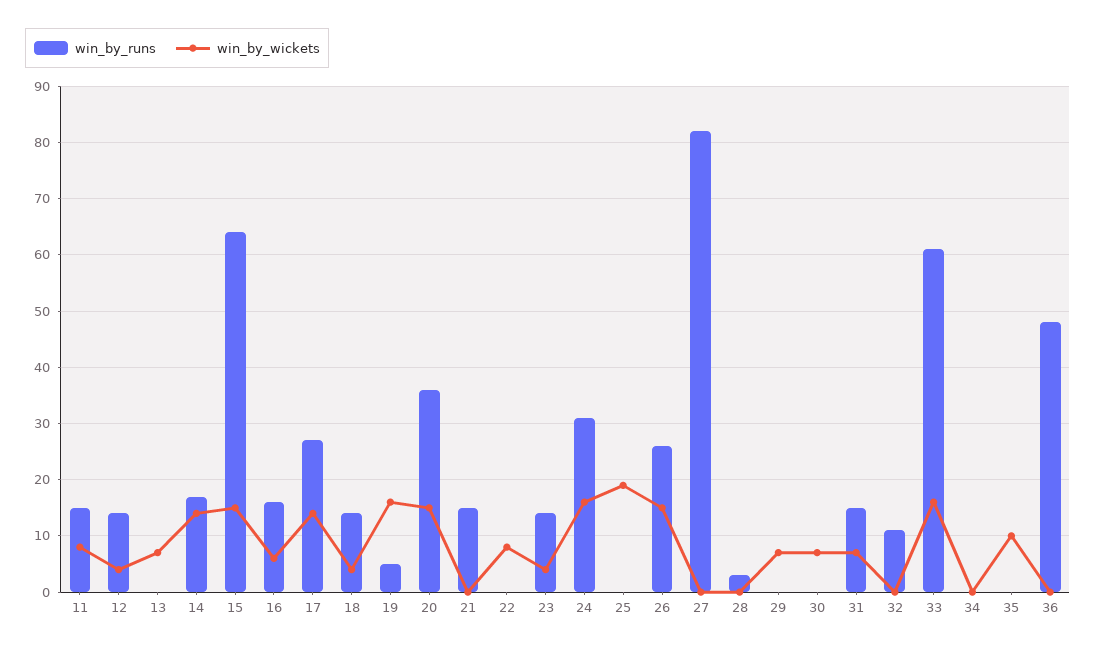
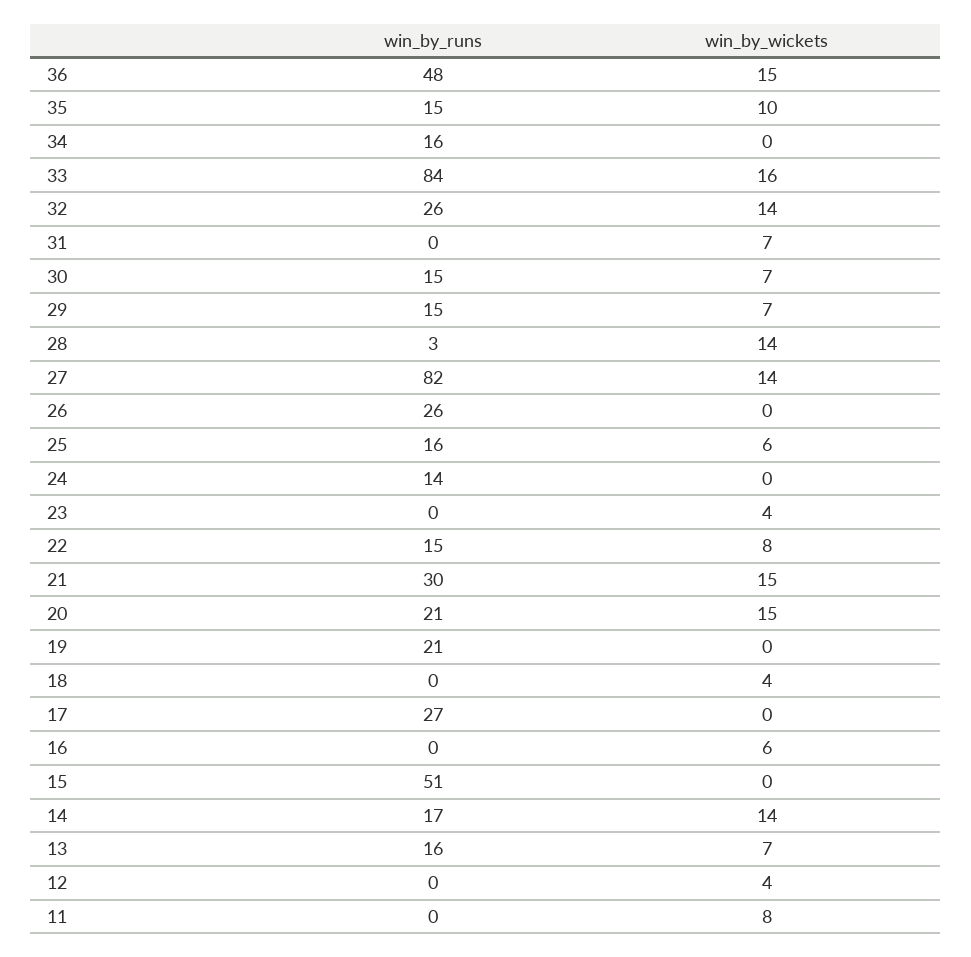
win_by_runs, 11: 15 -> 0
win_by_runs, 12: 15 -> 0
win_by_runs, 13: 0 -> 16
win_by_runs, 15: 65 -> 51
win_by_wickets, 15: 15 -> 0
win_by_runs, 16: 15 -> 0
win_by_wickets, 17: 15 -> 0
win_by_runs, 18: 15 -> 0
win_by_runs, 19: 5 -> 21
win_by_wickets, 19: 15 -> 0
win_by_runs, 20: 35 -> 21
win_by_runs, 21: 15 -> 30
win_by_wickets, 21: 0 -> 15
win_by_runs, 22: 0 -> 15
win_by_runs, 23: 15 -> 0
win_by_runs, 24: 30 -> 14
win_by_wickets, 24: 15 -> 0
win_by_runs, 25: 0 -> 16
win_by_wickets, 25: 20 -> 6
win_by_wickets, 26: 15 -> 0
win_by_wickets, 27: 0 -> 14
win_by_wickets, 28: 0 -> 14
win_by_runs, 29: 0 -> 15
win_by_runs, 30: 0 -> 15
win_by_runs, 31: 15 -> 0
win_by_runs, 32: 10 -> 26
win_by_wickets, 32: 0 -> 14
win_by_runs, 33: 60 -> 84
win_by_runs, 34: 0 -> 16
win_by_runs, 35: 0 -> 15
win_by_wickets, 36: 0 -> 15

